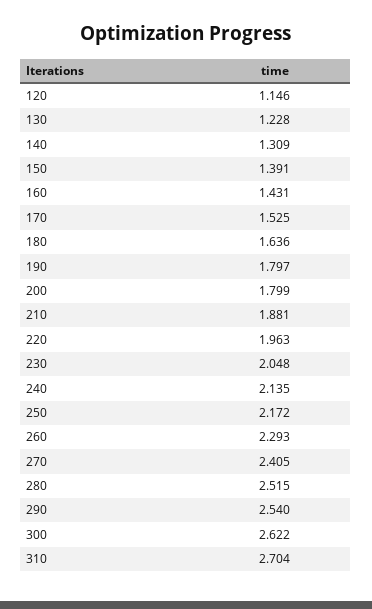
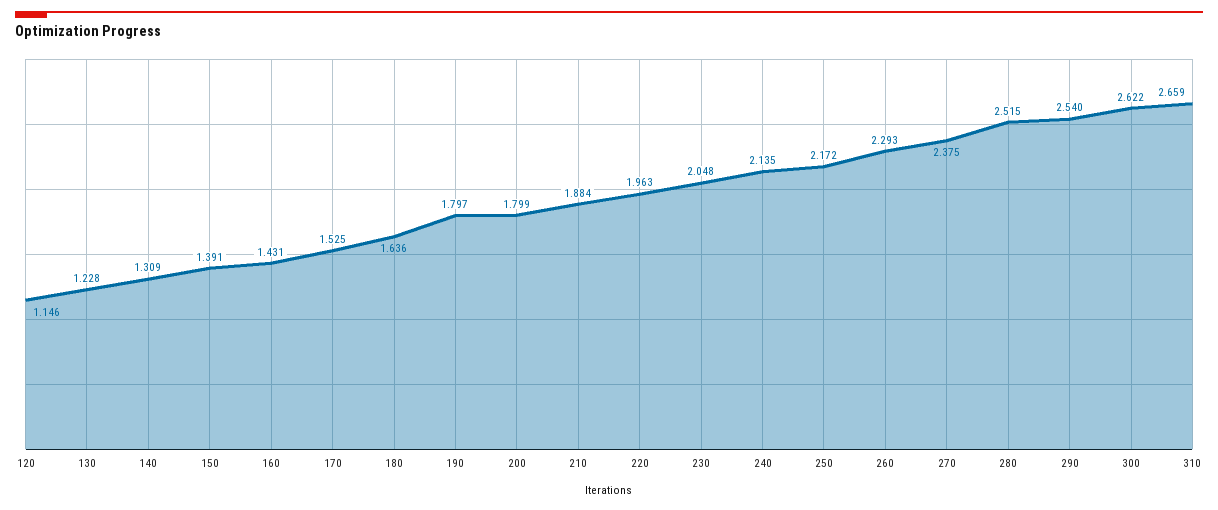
210: 1.881 -> 1.884
270: 2.405 -> 2.375
310: 2.704 -> 2.659

